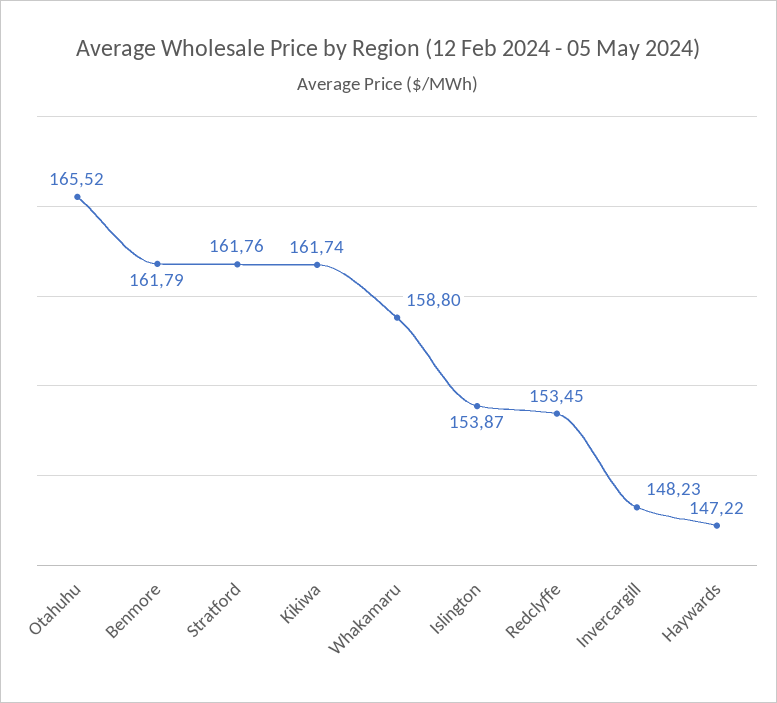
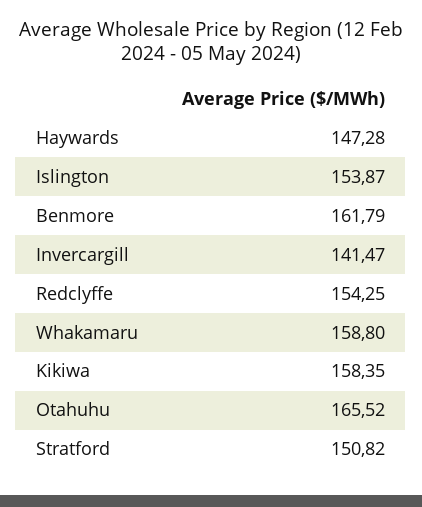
Stratford: 161.76 -> 150.82
Kikiwa: 161.74 -> 158.35
Redclyffe: 153.45 -> 154.25
Invercargill: 148.23 -> 141.47
Haywards: 147.22 -> 147.28

